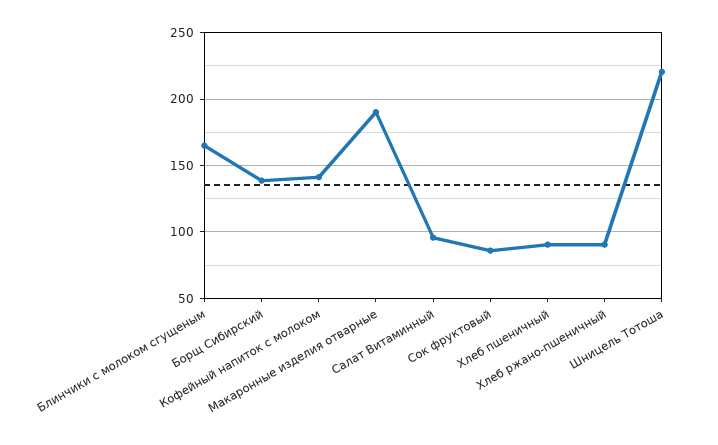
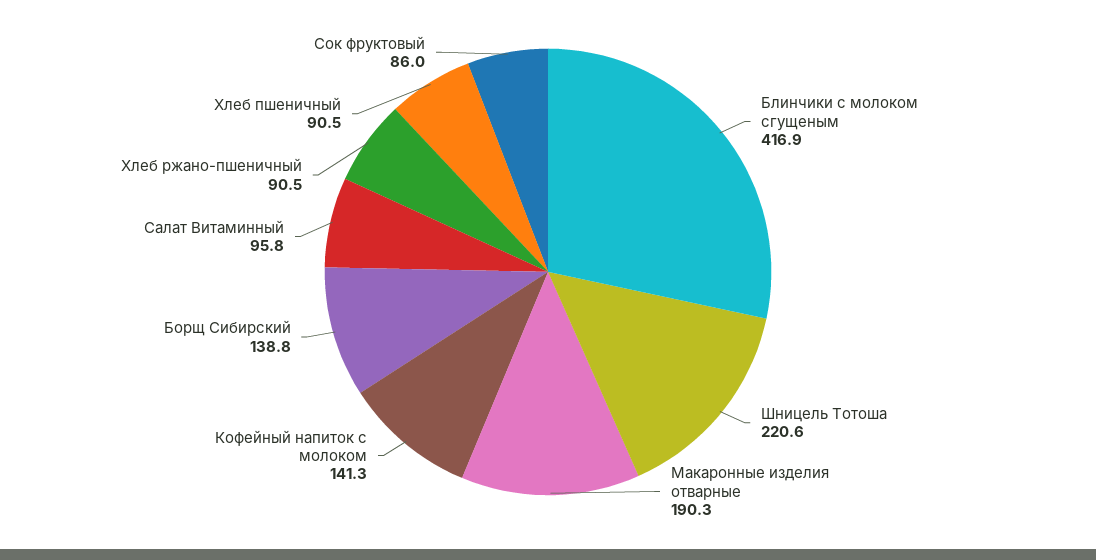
Блинчики с молоком сгущеным: 165 -> 416.9

